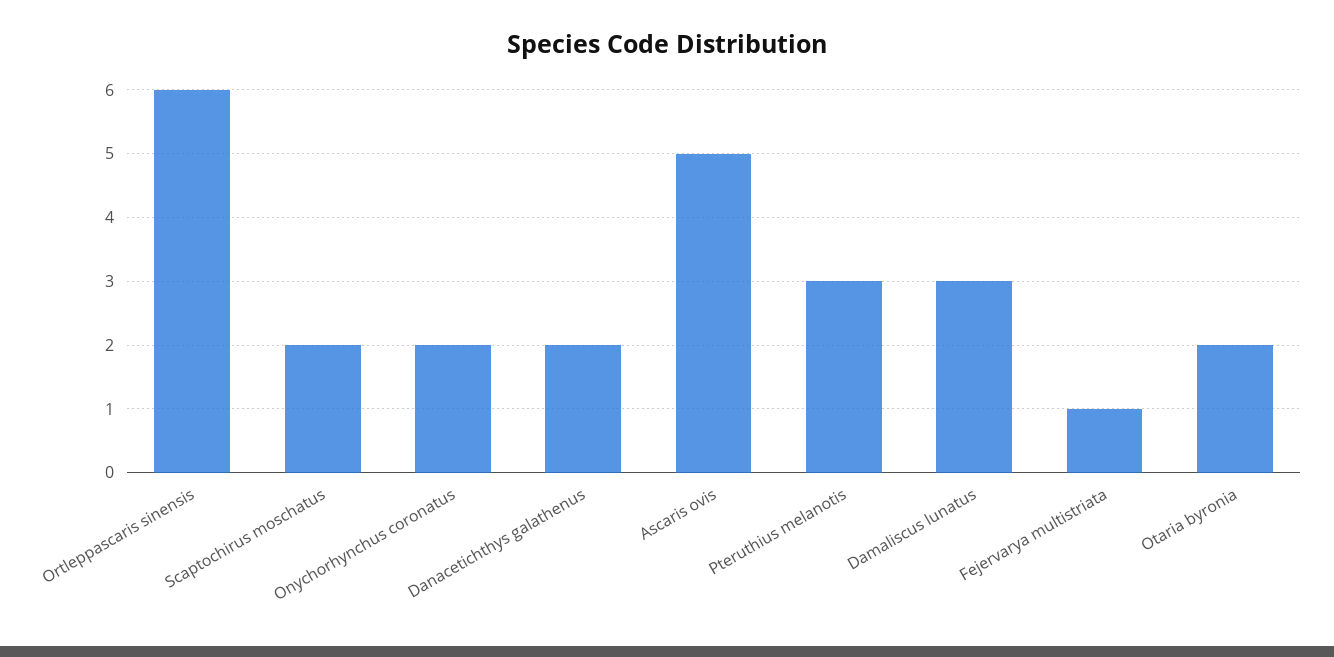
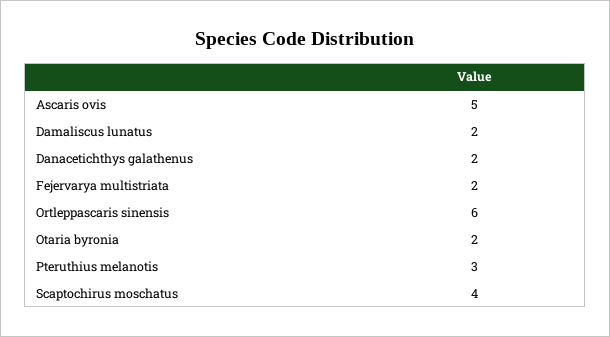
Scaptochirus moschatus: 2 -> 4
Onychorhynchus coronatus: 2 -> none
Damaliscus lunatus: 3 -> 2
Fejervarya multistriata: 1 -> 2

